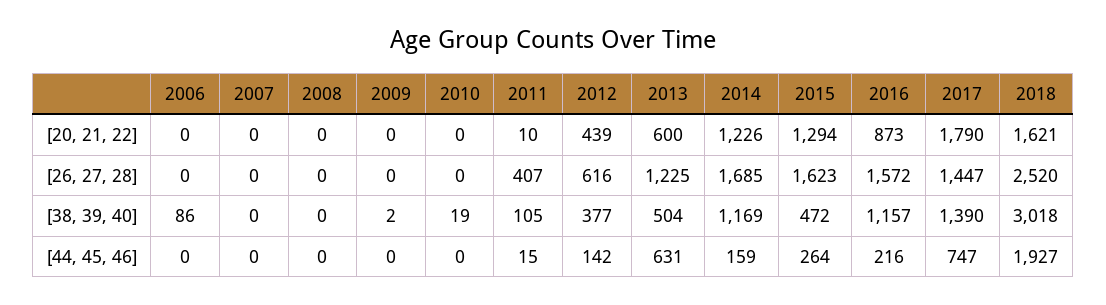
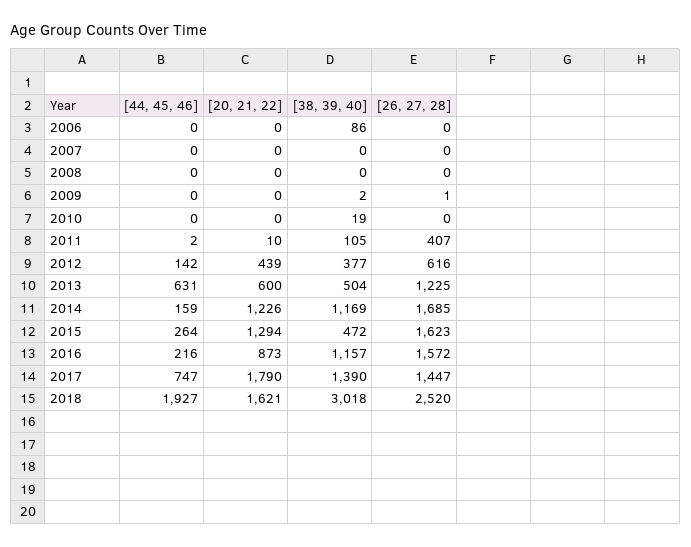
2009, [26, 27, 28]: 0 -> 1
2011, [44, 45, 46]: 15 -> 2

